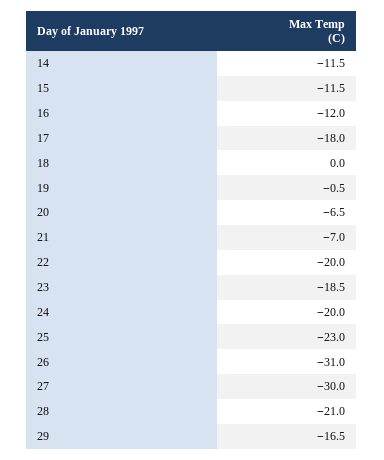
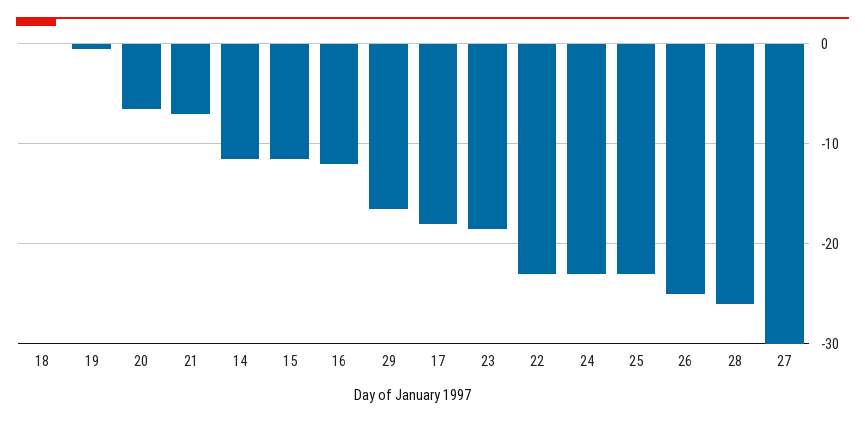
22: -20 -> -23
24: -20 -> -23
26: -31 -> -25
28: -21 -> -26

